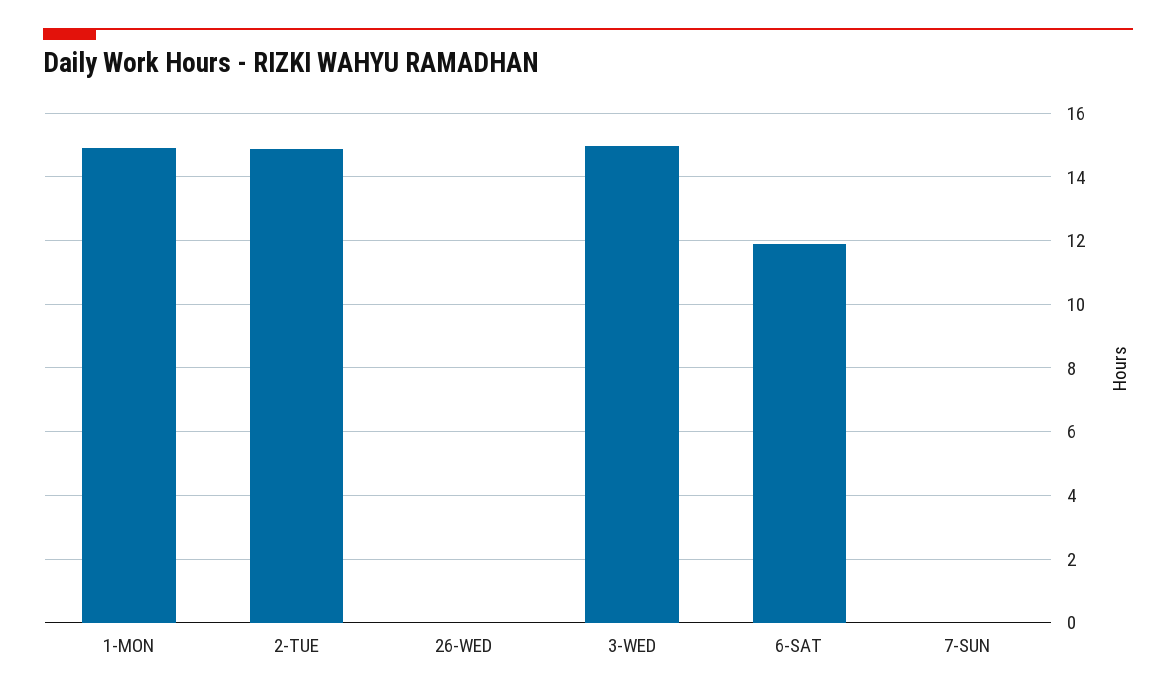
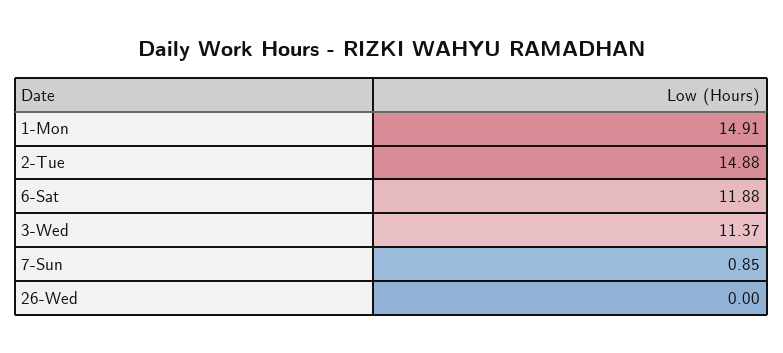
3-WED: 15 -> 11.37
7-SUN: 0 -> 0.85

